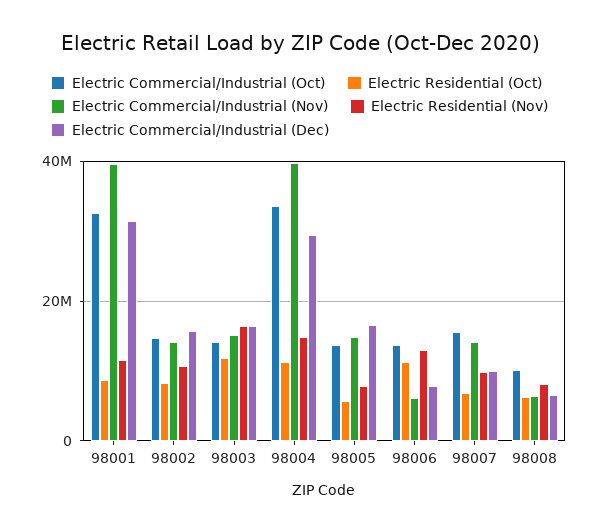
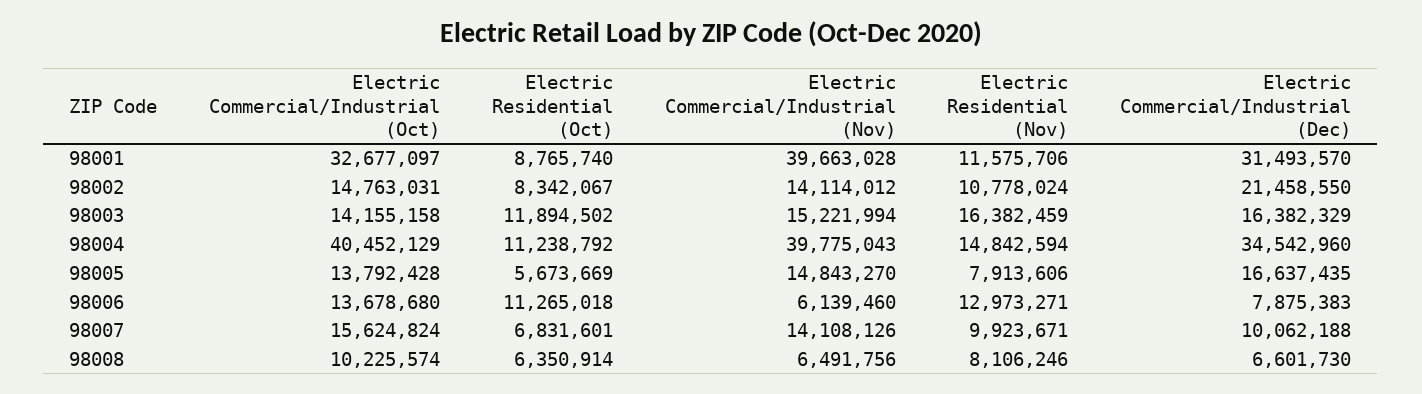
Electric Commercial/Industrial (Dec), 98002: 16000000 -> 21458550
Electric Commercial/Industrial (Oct), 98004: 34000000 -> 40452129
Electric Commercial/Industrial (Dec), 98004: 30000000 -> 34542960

